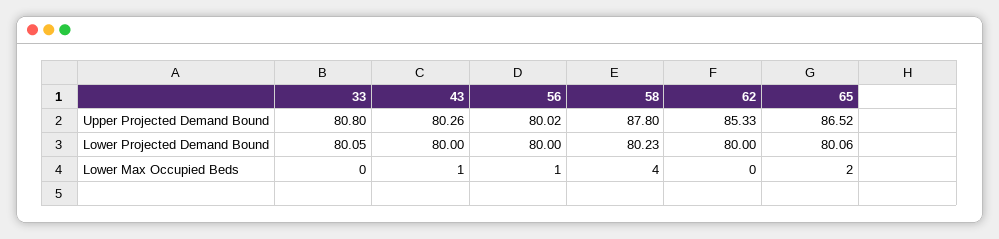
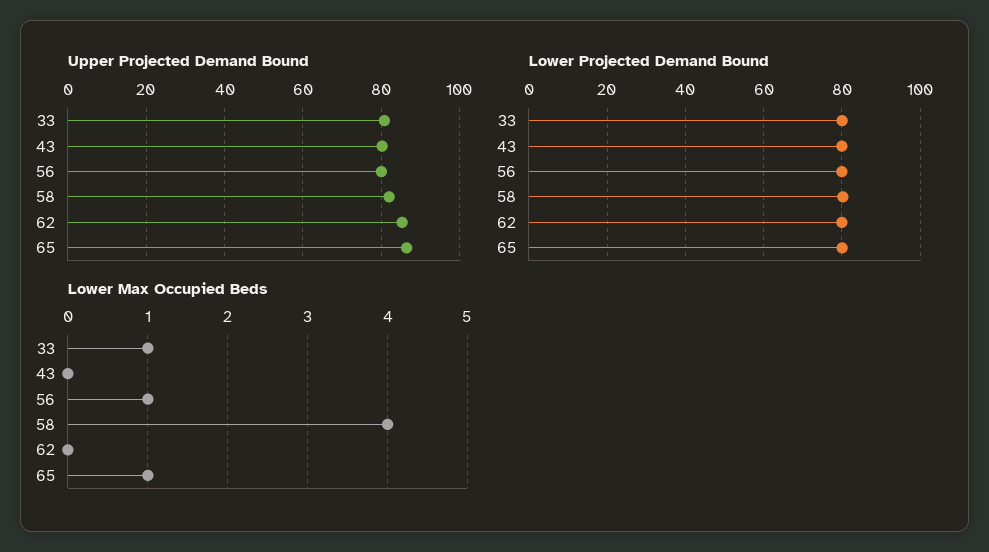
Upper Projected Demand Bound, 58: 87.8 -> 82
Lower Max Occupied Beds, 33: 0 -> 1
Lower Max Occupied Beds, 43: 1 -> 0
Lower Max Occupied Beds, 65: 2 -> 1

